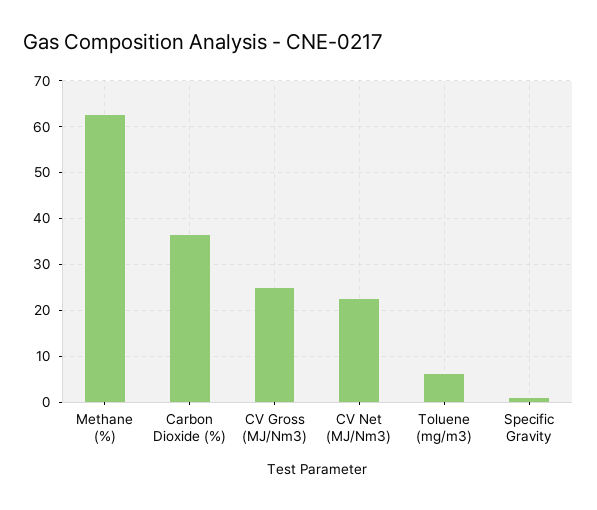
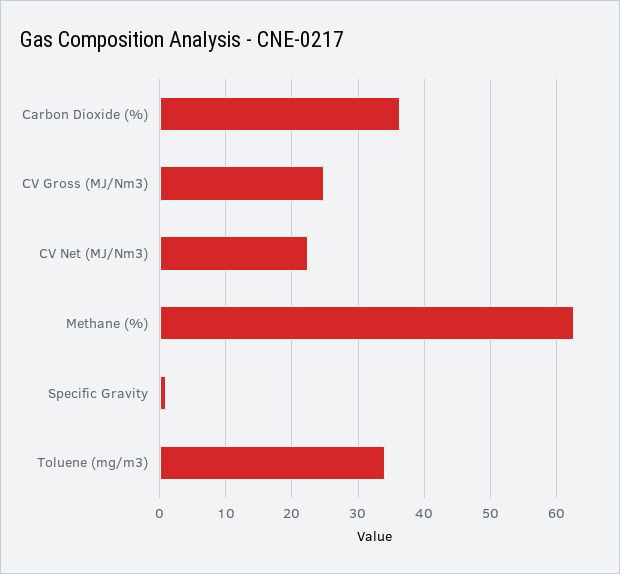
Toluene (mg/m3): 6 -> 34

